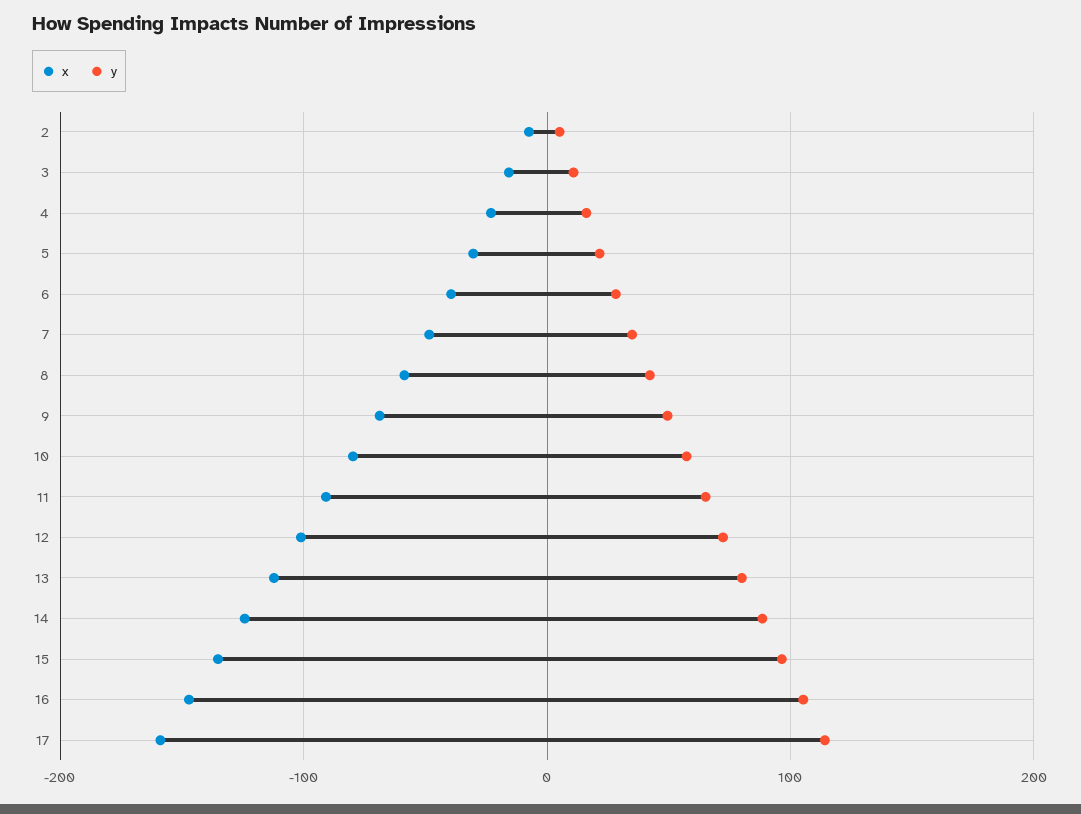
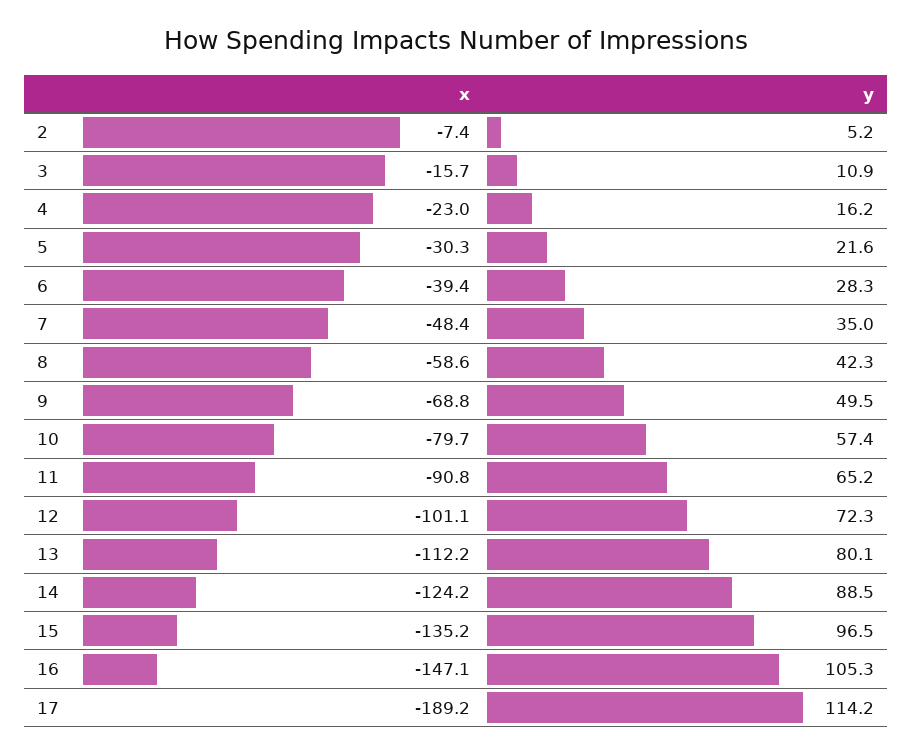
x, 17: -160 -> -189.2

